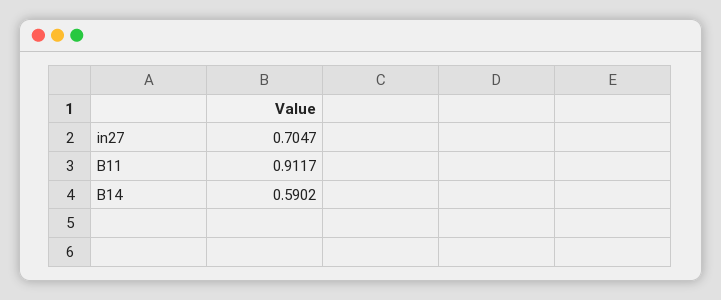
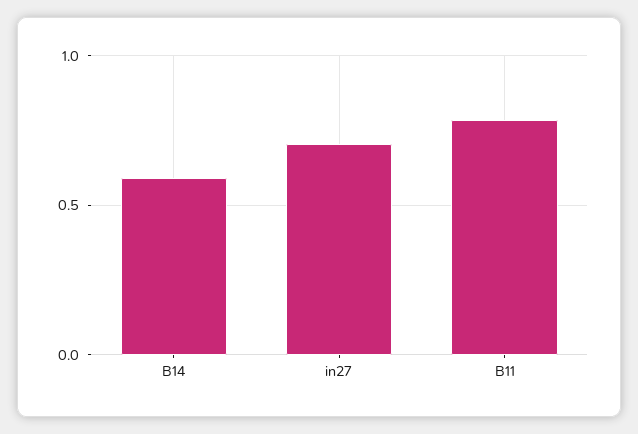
B11: 0.9117 -> 0.8

